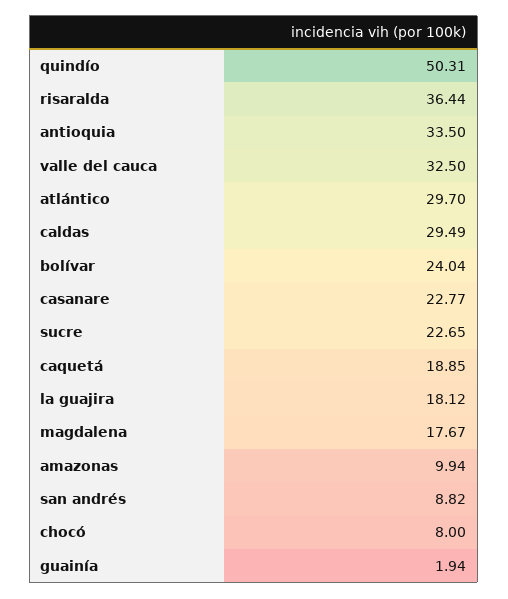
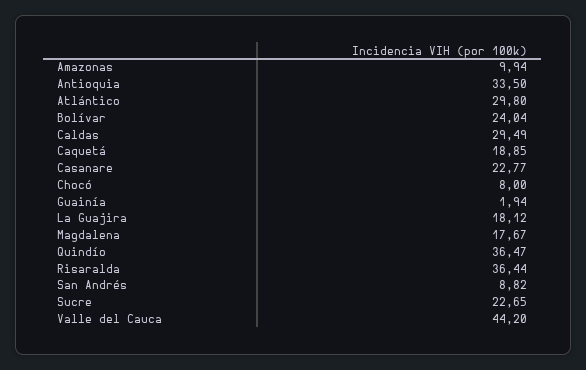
quindío: 50.31 -> 36.47
valle del cauca: 32.5 -> 44.2
atlántico: 29.7 -> 29.8

